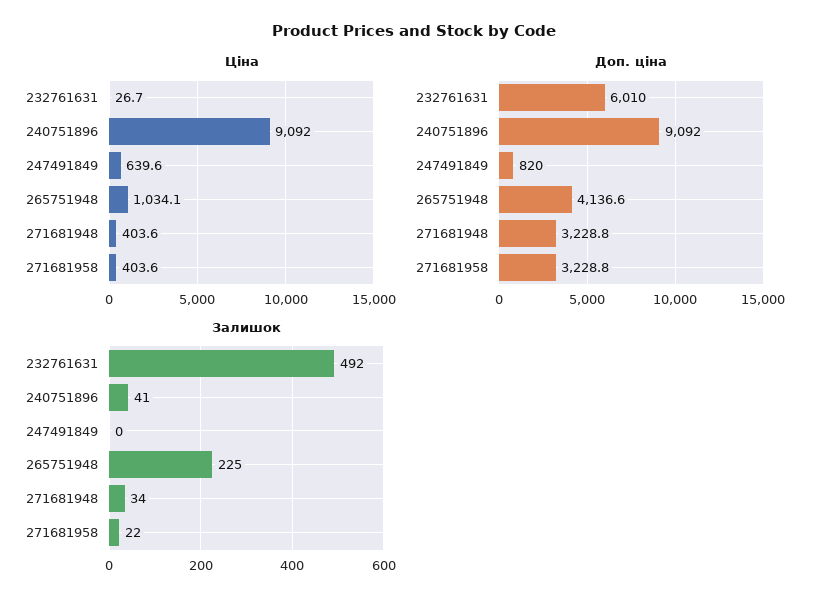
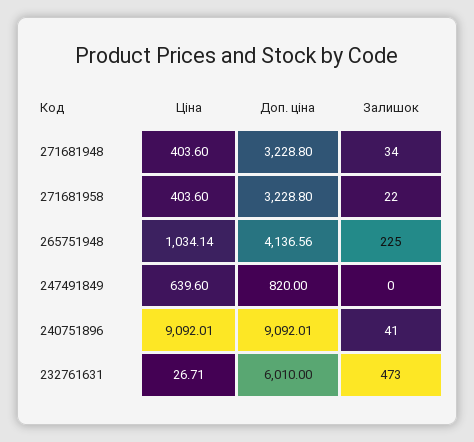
Залишок, 232761631: 492 -> 473

